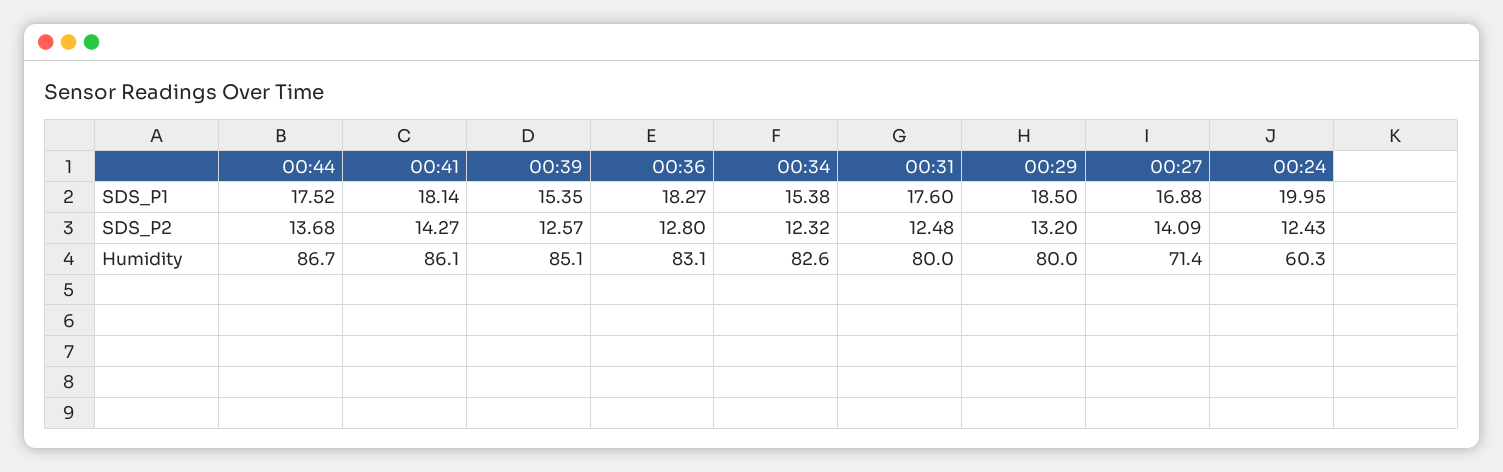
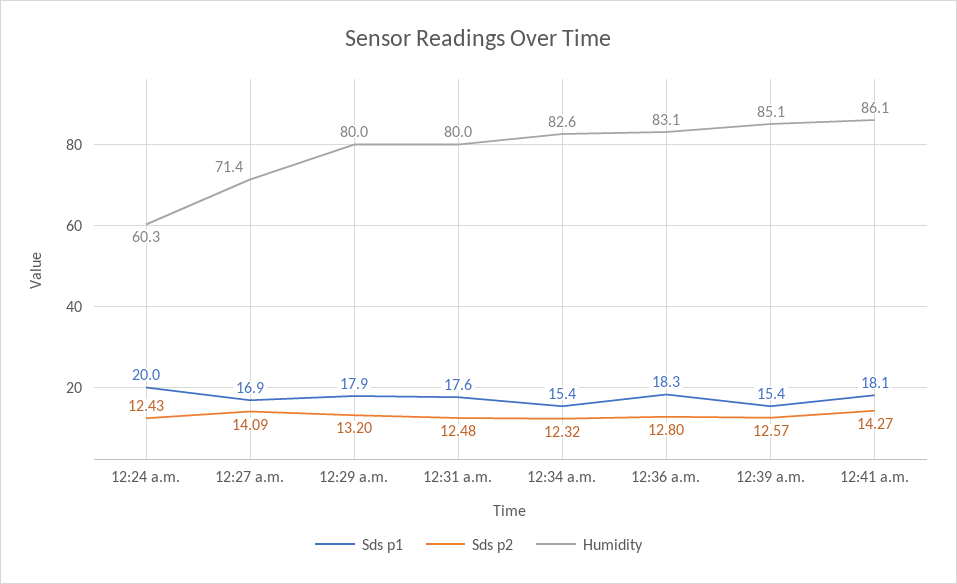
SDS_P1, 00:44: 17.52 -> none
SDS_P1, 00:29: 18.5 -> 17.9
SDS_P2, 00:44: 13.68 -> none
Humidity, 00:44: 86.7 -> none

